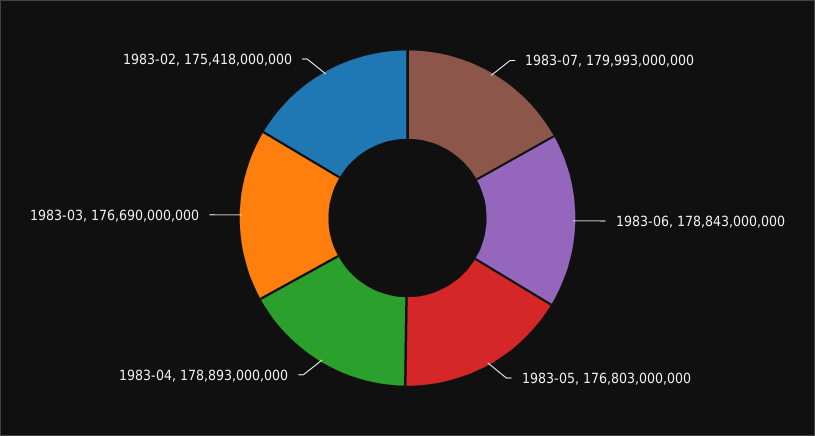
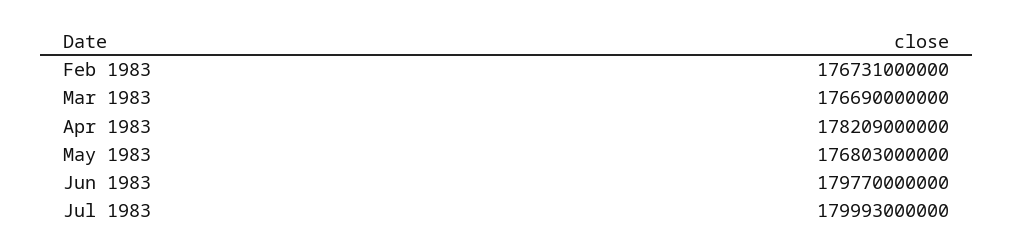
1983-06: 178843000000 -> 179770000000
1983-04: 178893000000 -> 178209000000
1983-02: 175418000000 -> 176731000000

